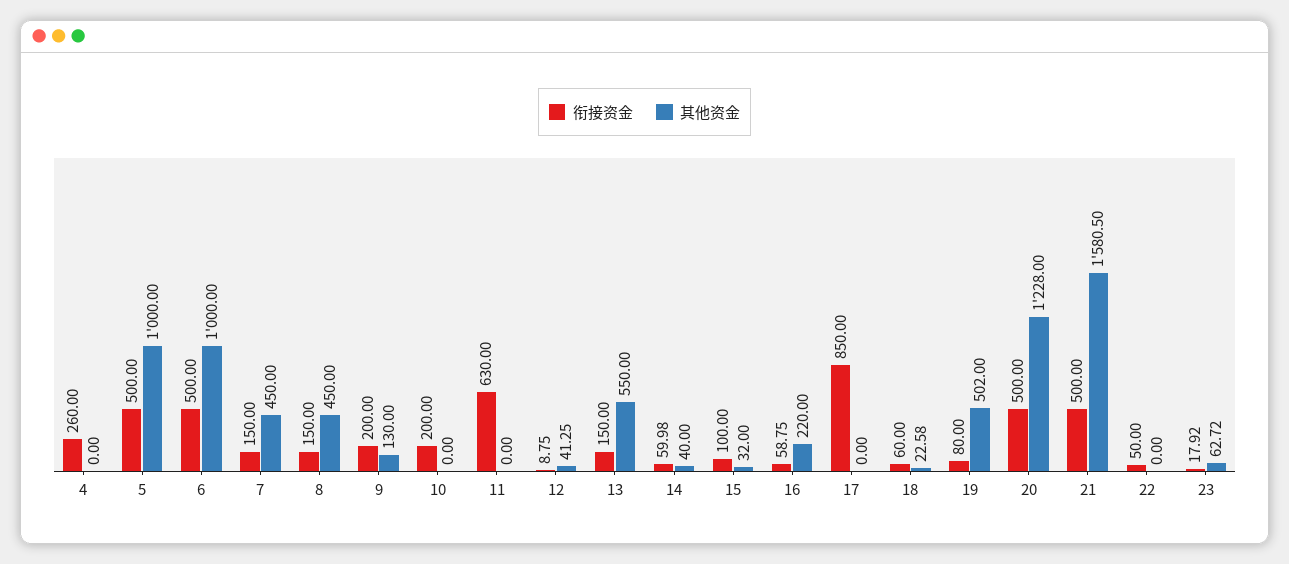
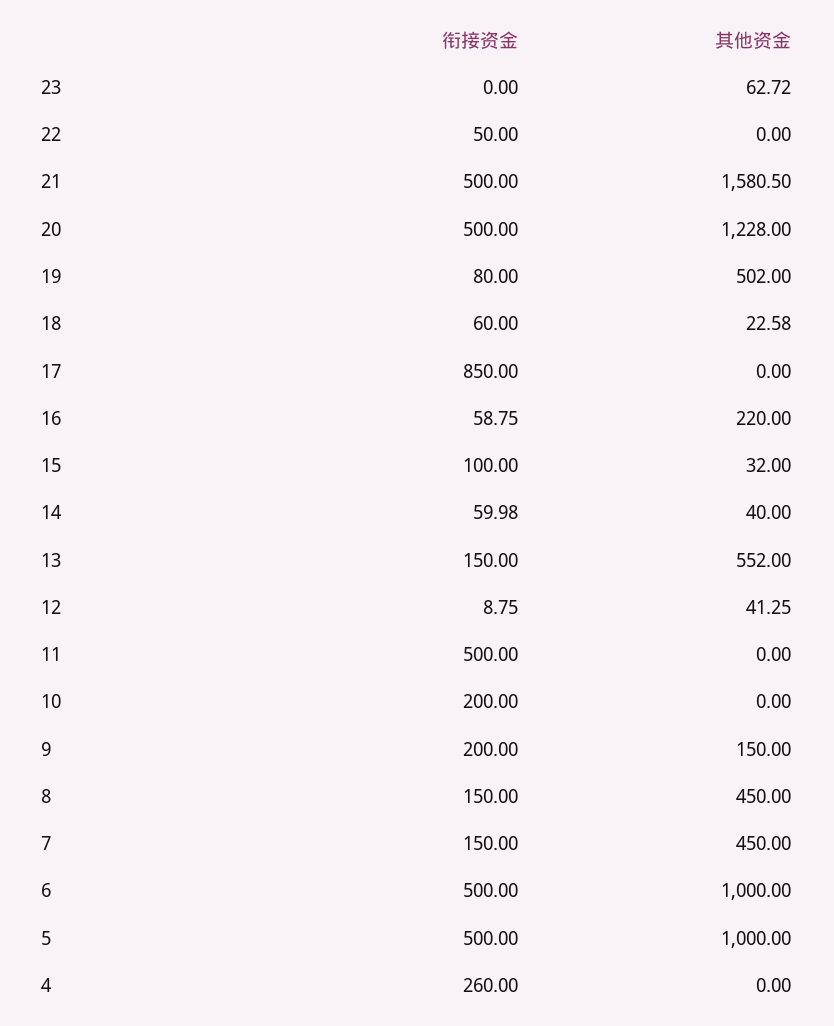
其他资金, 9: 130 -> 150
衔接资金, 11: 630 -> 500
其他资金, 13: 550 -> 552
衔接资金, 23: 17.92 -> 0

